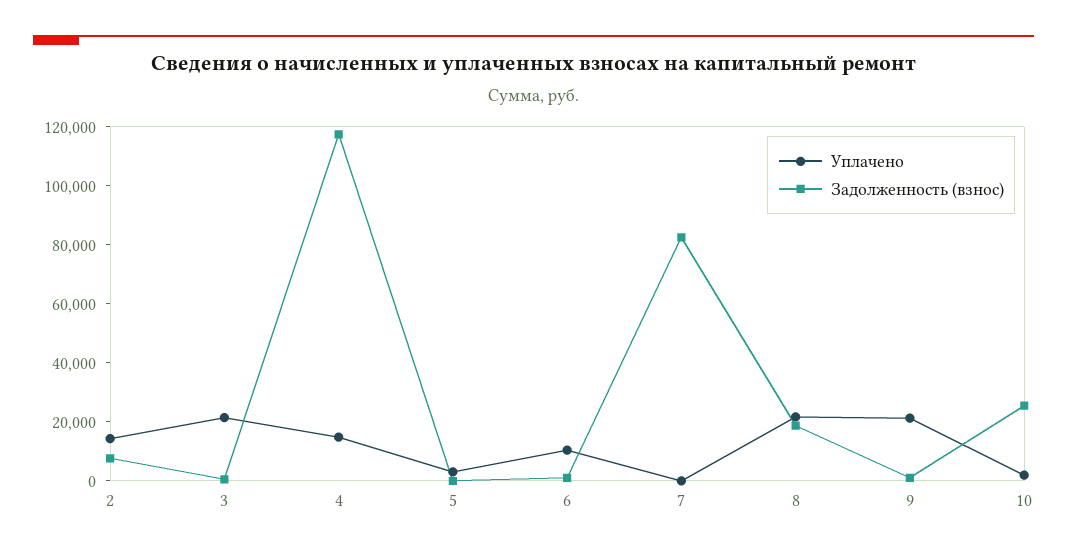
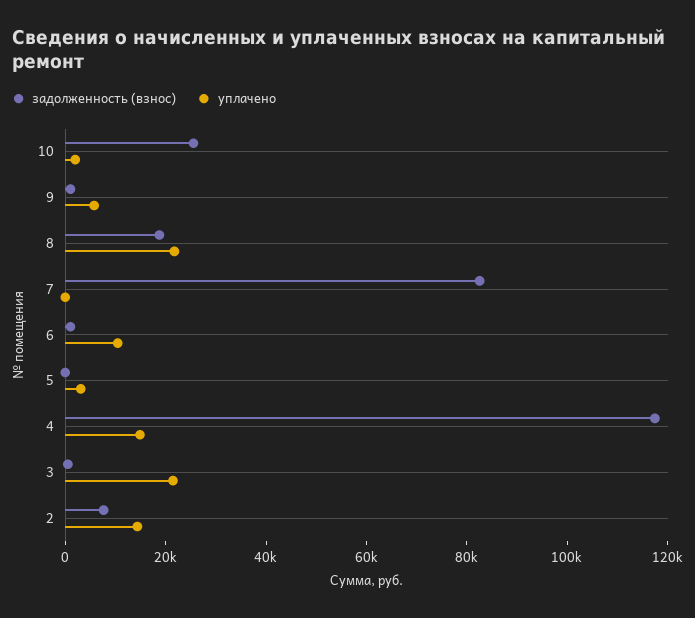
Уплачено, 9: 20000 -> 5000

